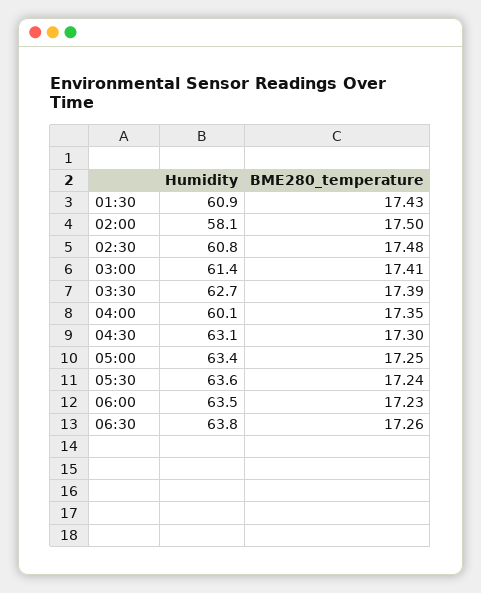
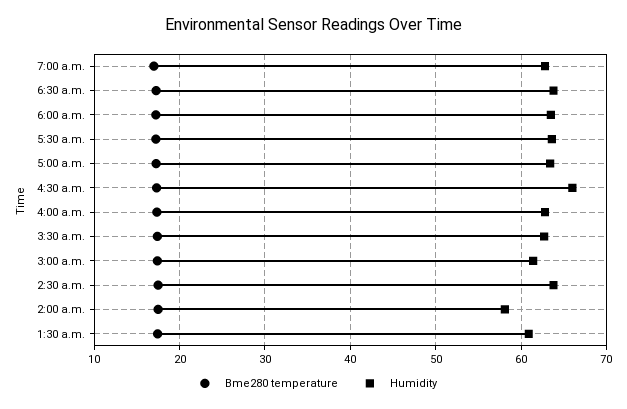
Humidity, 02:30: 60.8 -> 64
Humidity, 04:00: 60.1 -> 63
Humidity, 04:30: 63.1 -> 66
BME280_temperature, 7:00 a.m.: none -> 17
Humidity, 7:00 a.m.: none -> 63

